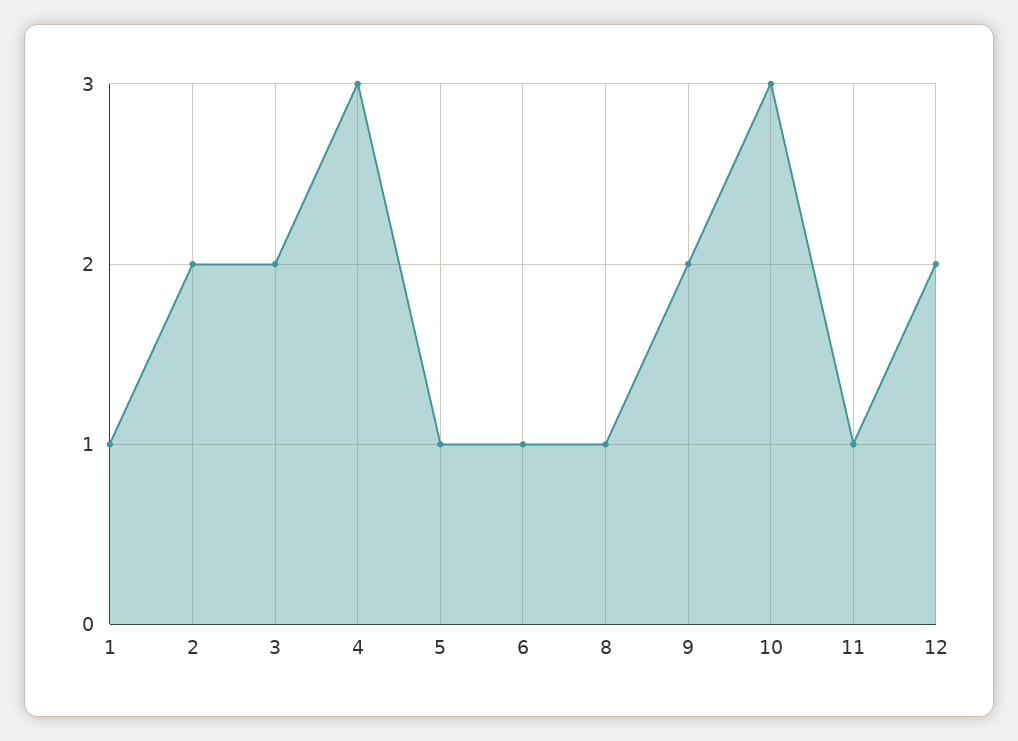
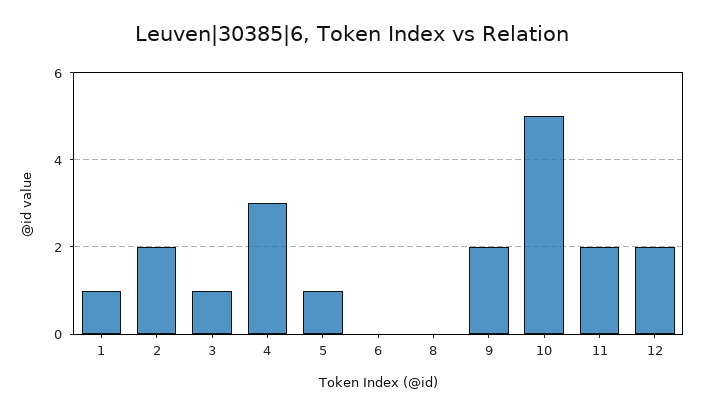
3: 2 -> 1
6: 1 -> 0
8: 1 -> 0
10: 3 -> 5
11: 1 -> 2

